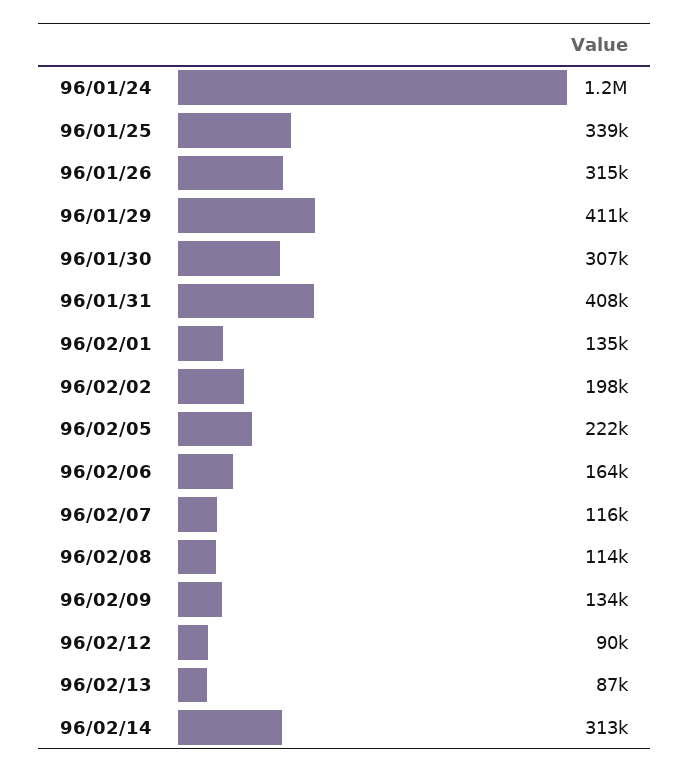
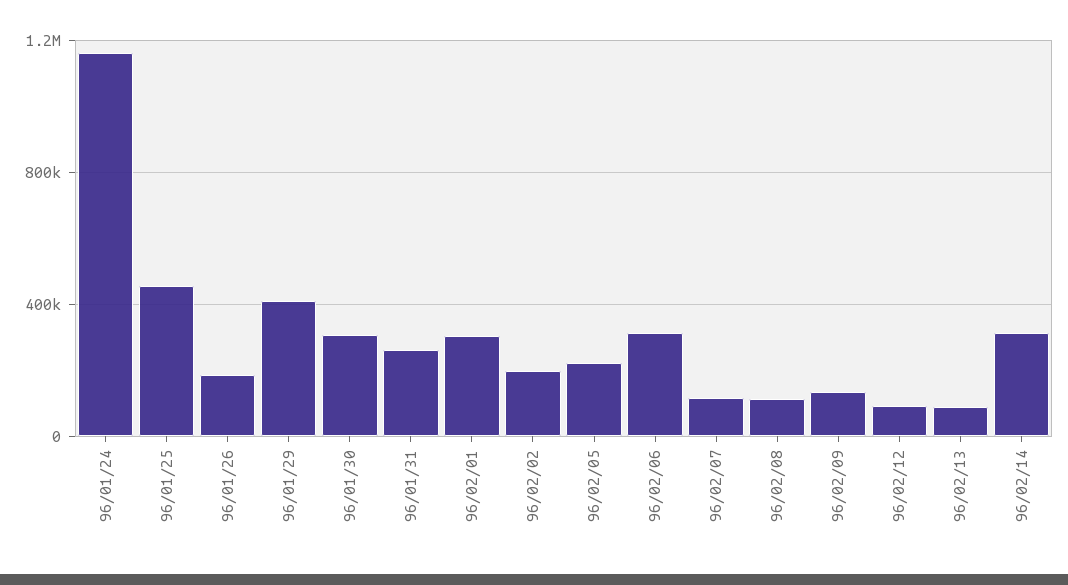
96/01/25: 339000 -> 450000
96/01/26: 315000 -> 200000
96/01/31: 408000 -> 250000
96/02/01: 135000 -> 300000
96/02/06: 164000 -> 300000

